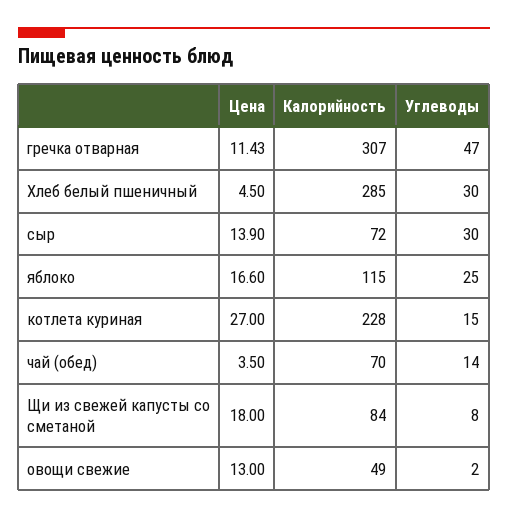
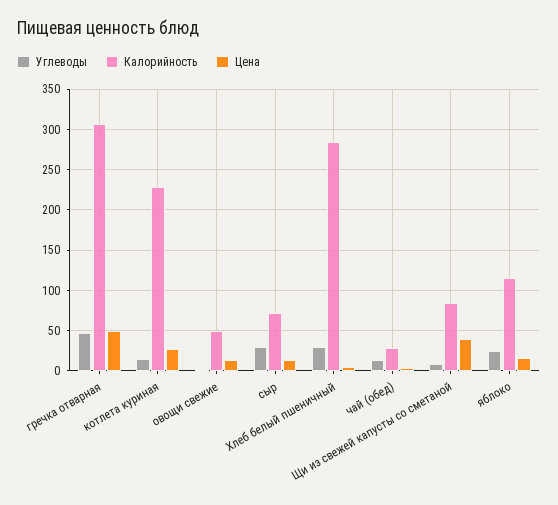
Цена, гречка отварная: 11.43 -> 50
Калорийность, чай (обед): 70 -> 30
Цена, Щи из свежей капусты со сметаной: 18 -> 40

